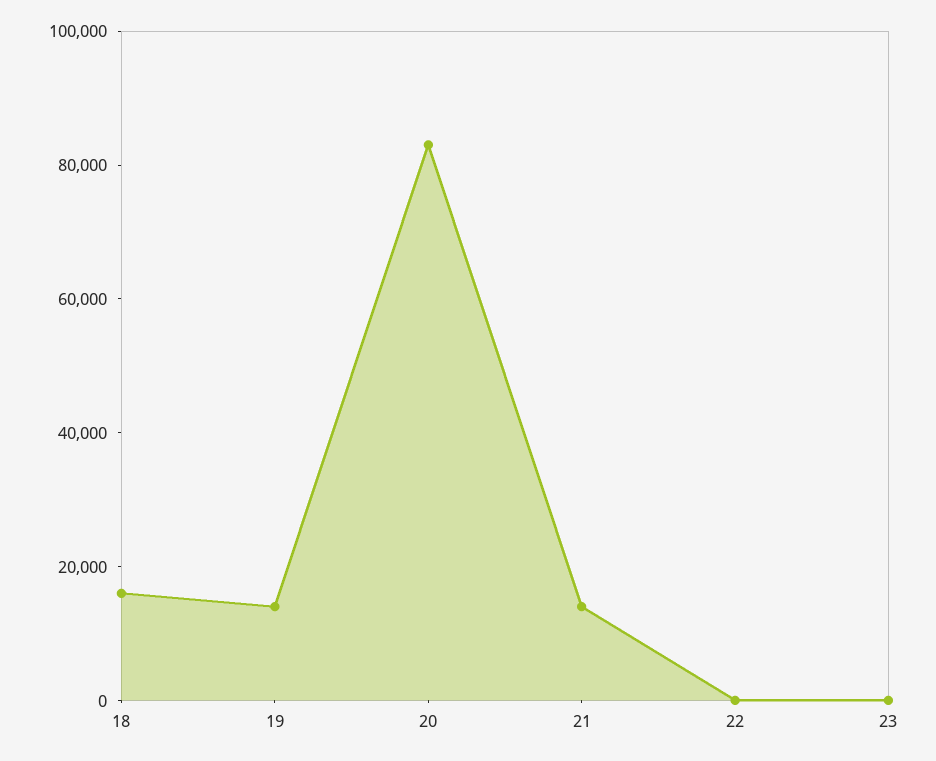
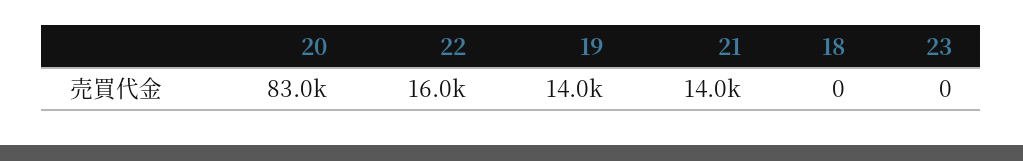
18: 15000 -> 0
22: 0 -> 16000

